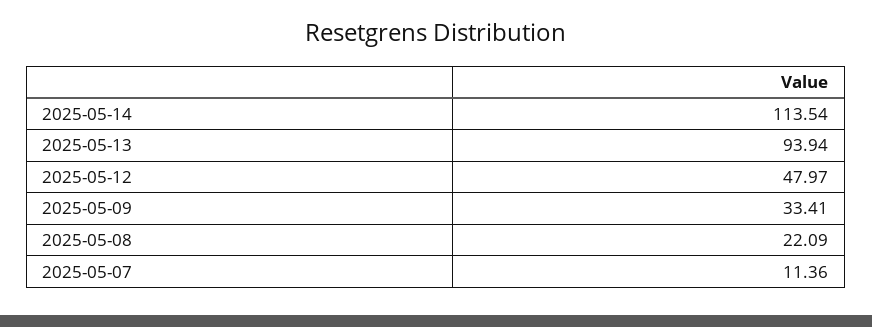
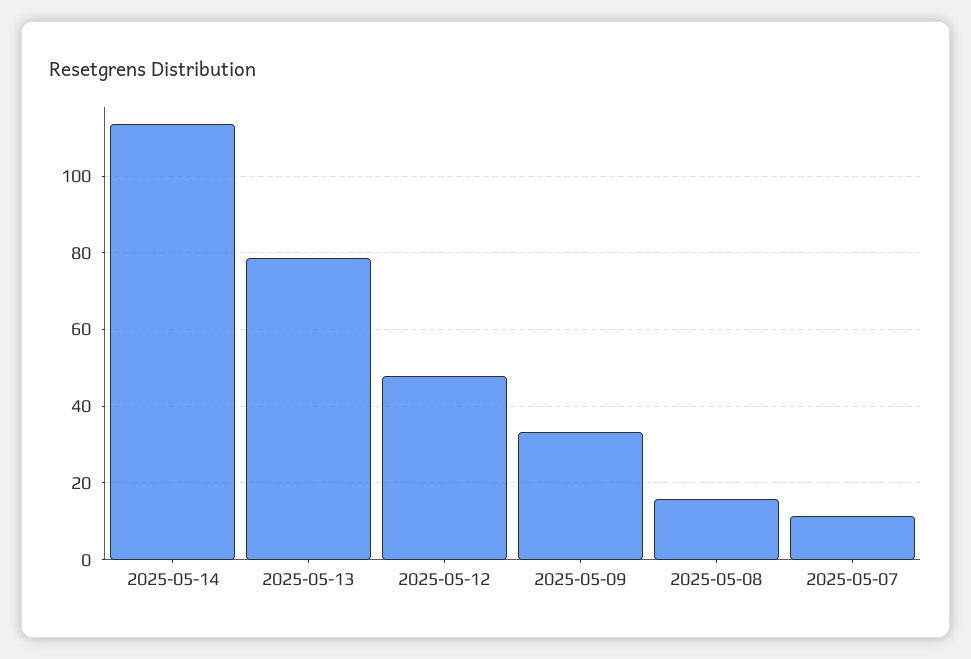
2025-05-13: 93.94 -> 78
2025-05-08: 22.09 -> 16

